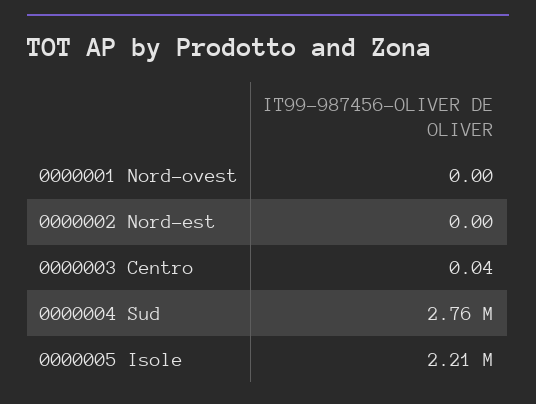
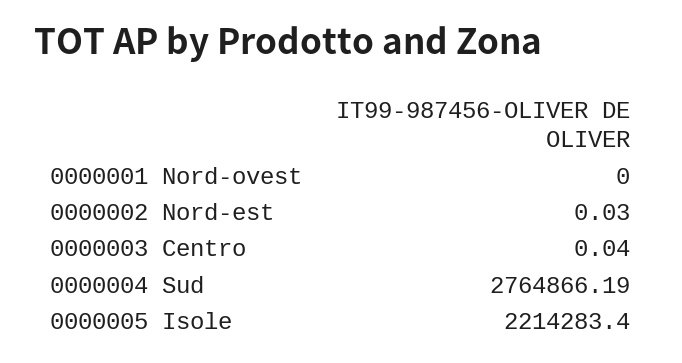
0000002 Nord-est: 0 -> 0.03

